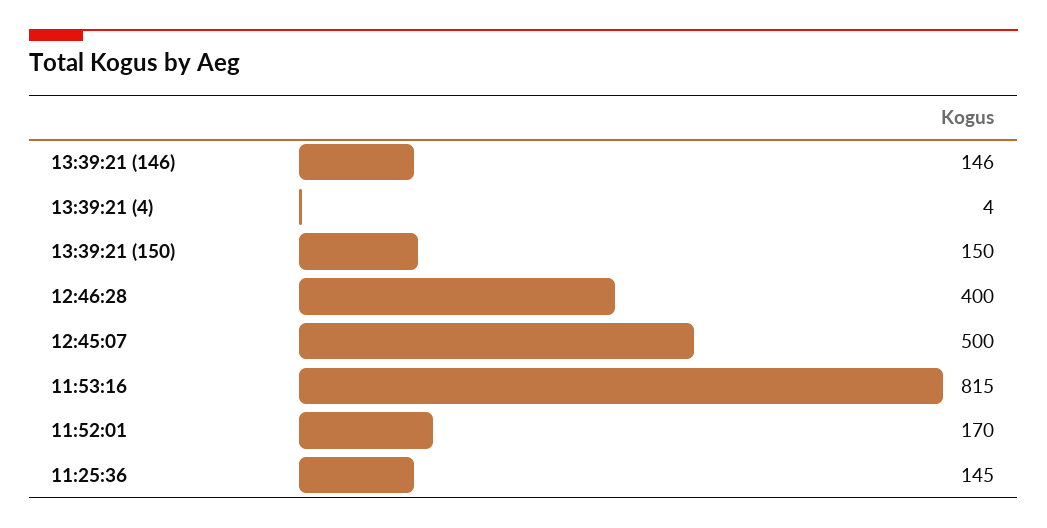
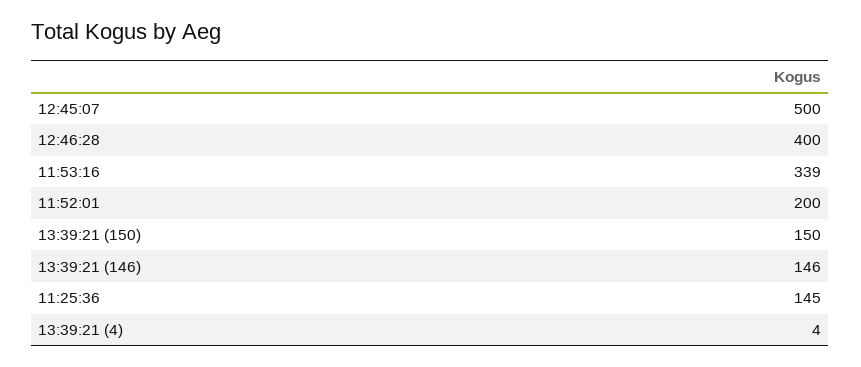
11:53:16: 815 -> 339
11:52:01: 170 -> 200

